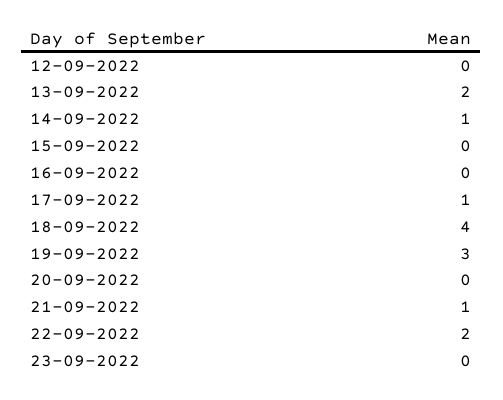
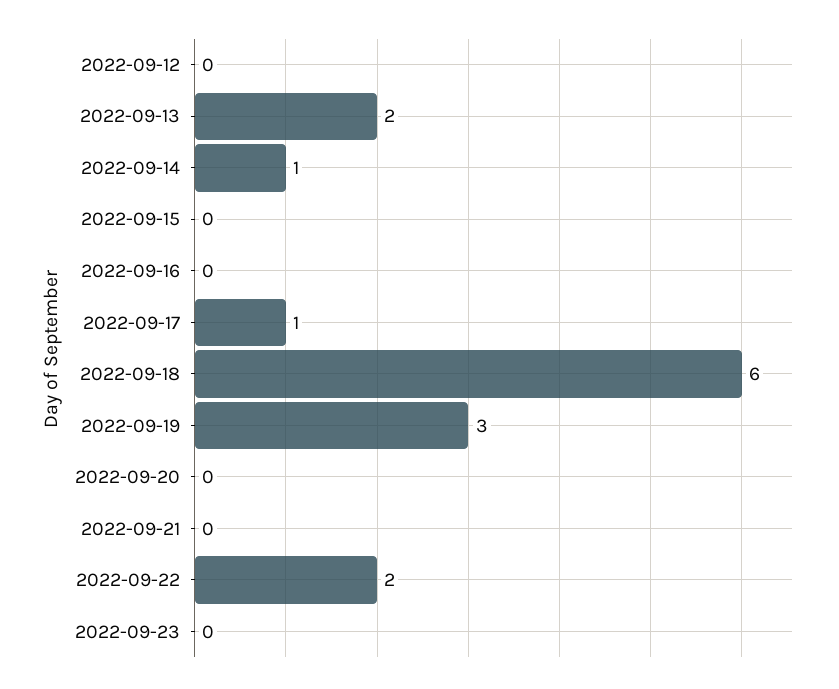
18-09-2022: 4 -> 6
21-09-2022: 1 -> 0

